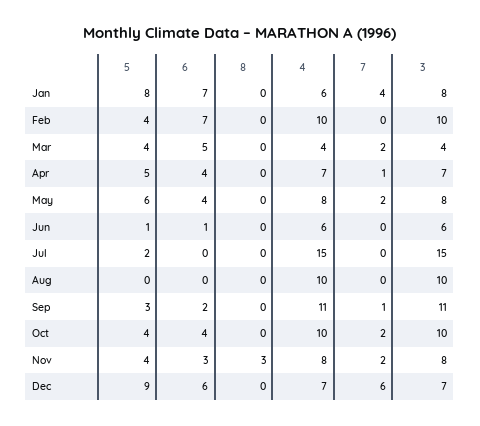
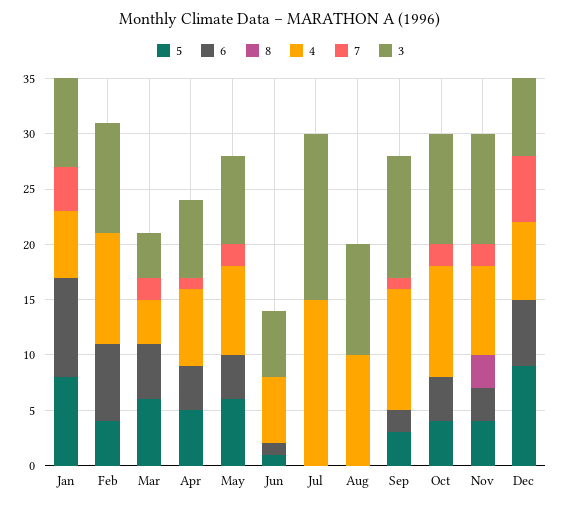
6, Jan: 7 -> 9
5, Mar: 4 -> 6
5, Jul: 2 -> 0
3, Nov: 8 -> 10

